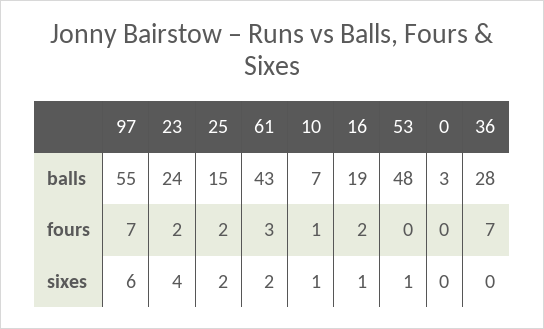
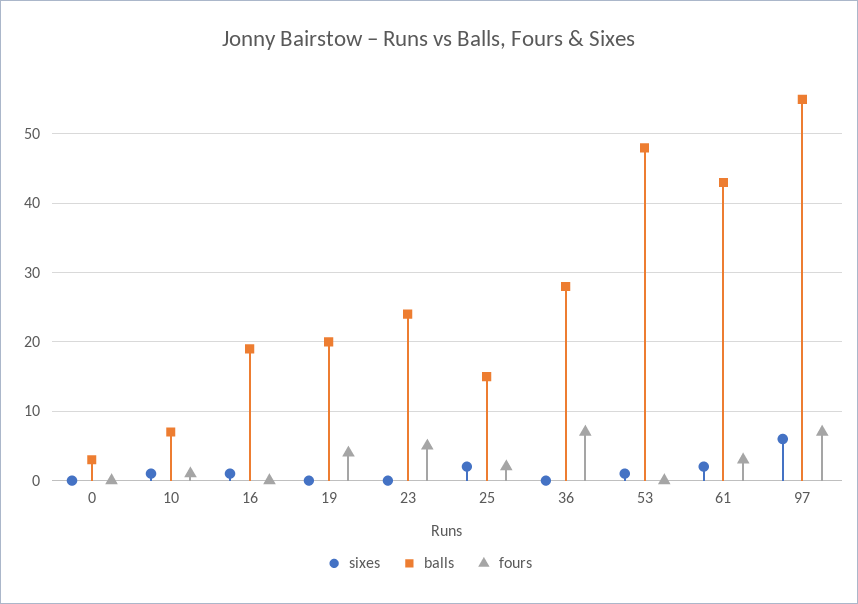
fours, 23: 2 -> 5
fours, 16: 2 -> 0
sixes, 23: 4 -> 0
sixes, 19: none -> 0
balls, 19: none -> 20
fours, 19: none -> 4

